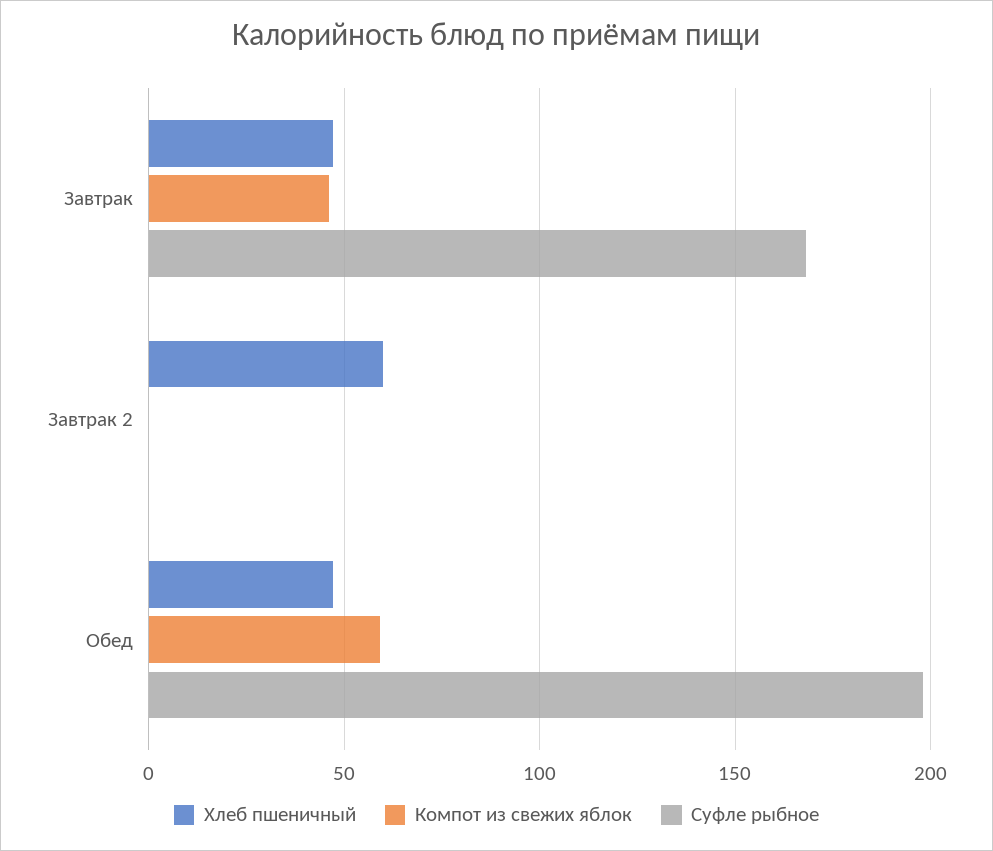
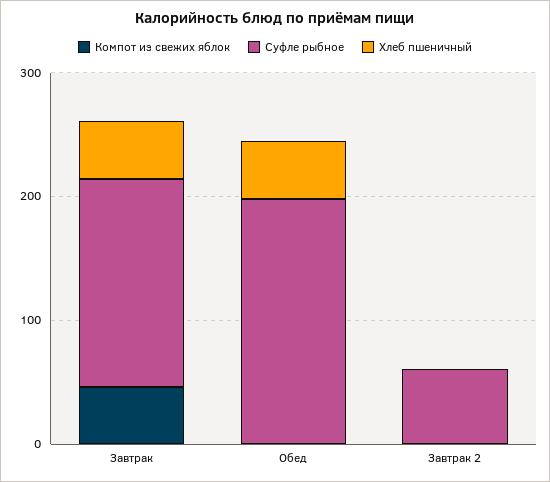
Хлеб пшеничный, Завтрак 2: 60 -> 0
Суфле рыбное, Завтрак 2: 0 -> 60
Компот из свежих яблок, Обед: 60 -> 0

